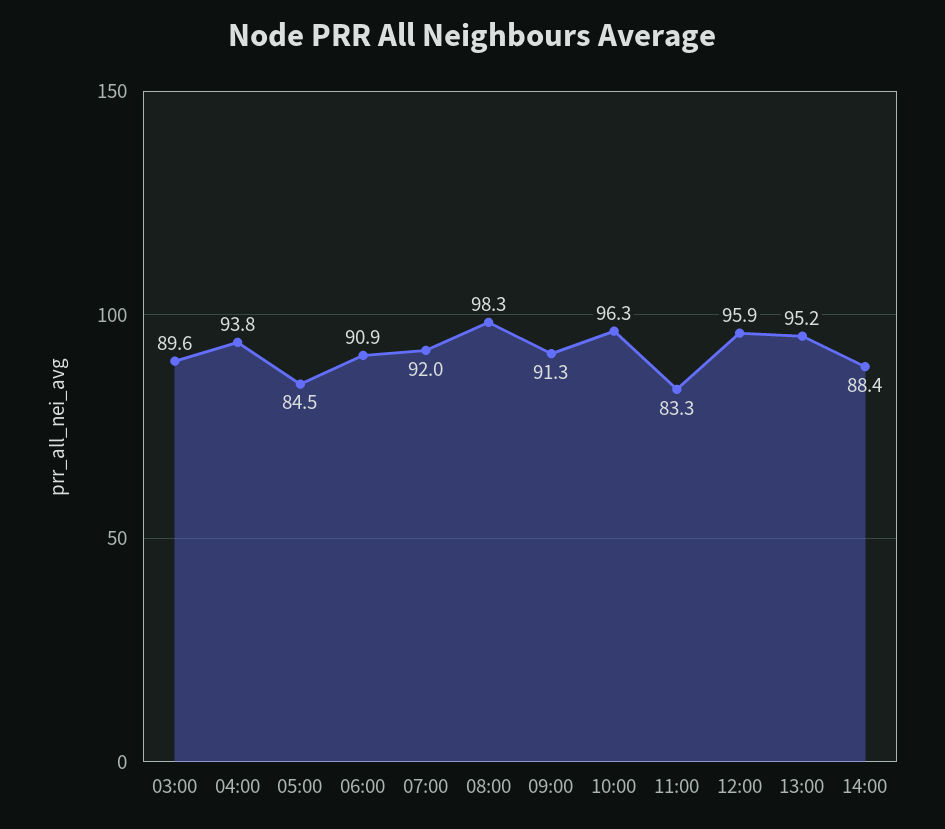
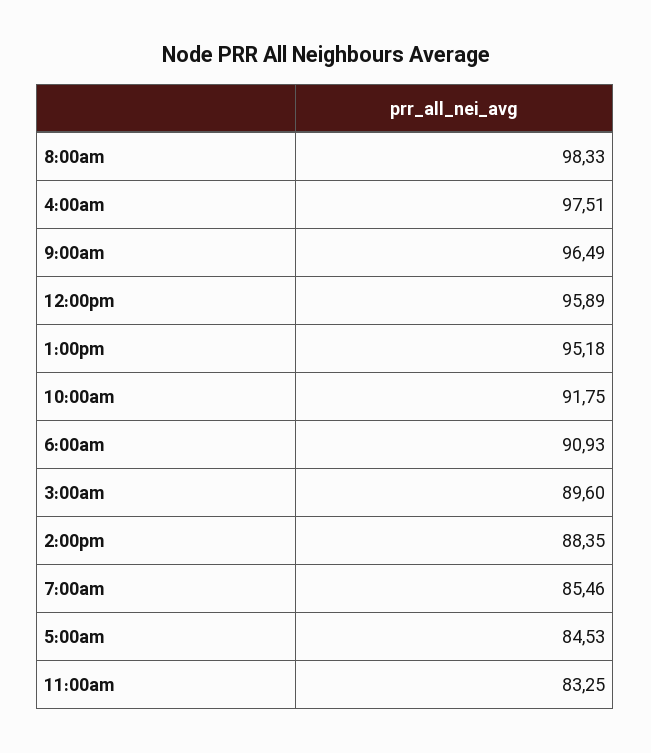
04:00: 93.8 -> 97.51
07:00: 92 -> 85.46
09:00: 91.3 -> 96.49
10:00: 96.3 -> 91.75

